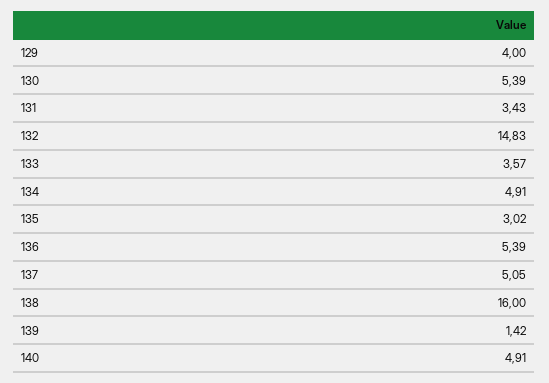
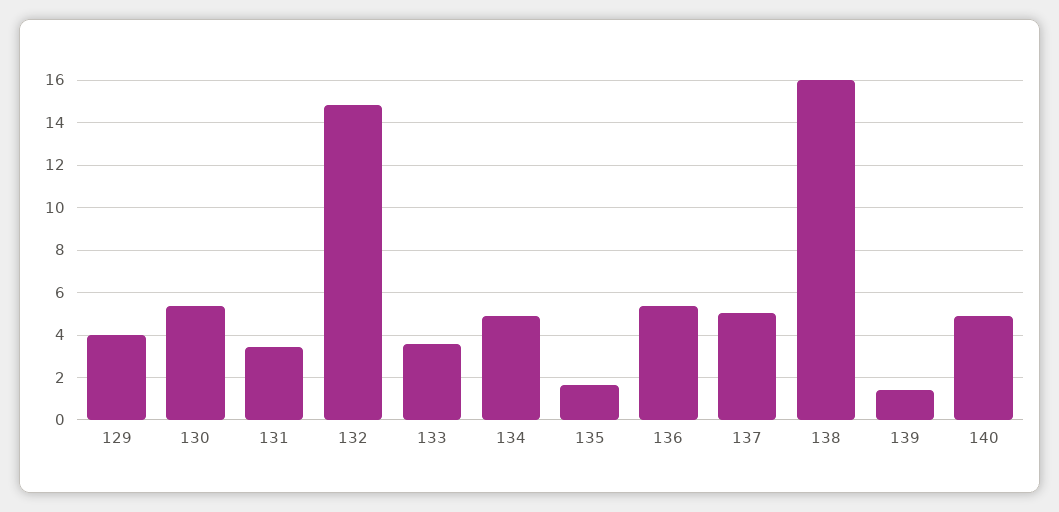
135: 3.02 -> 1.5

